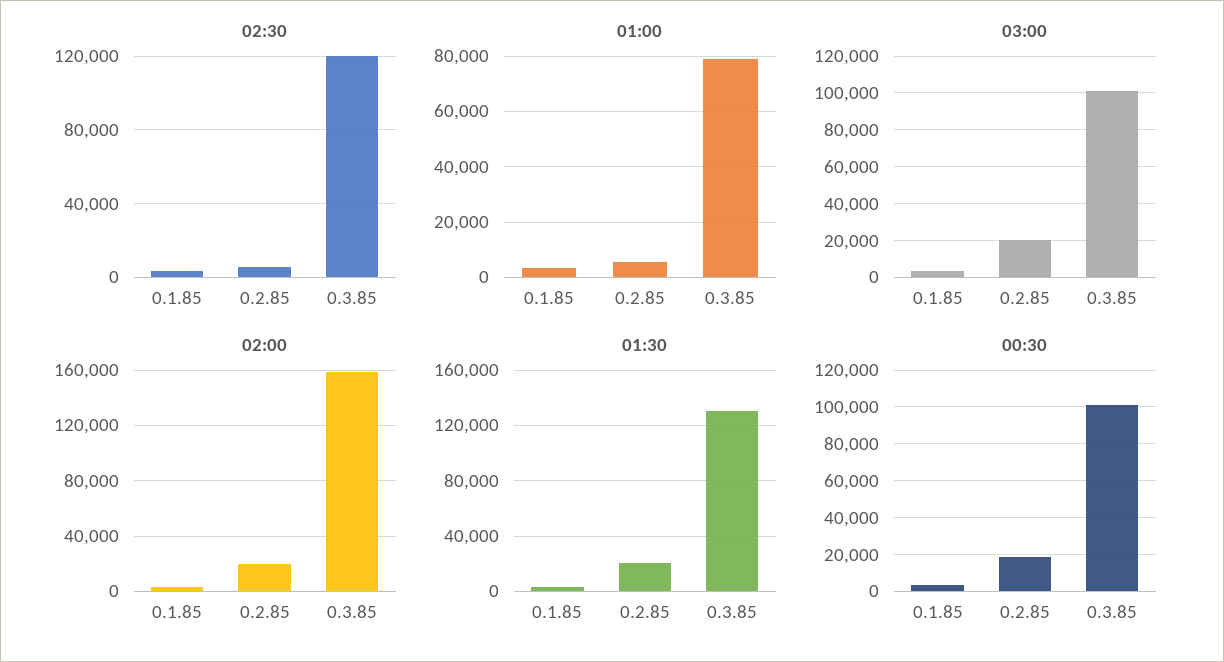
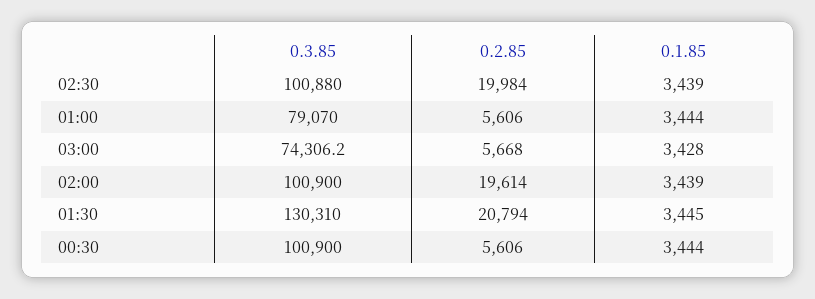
02:30, 0.2.85: 5000 -> 19984
02:30, 0.3.85: 120000 -> 100880
03:00, 0.2.85: 20000 -> 5668
03:00, 0.3.85: 100000 -> 74306.2
02:00, 0.3.85: 160000 -> 100900
00:30, 0.2.85: 20000 -> 5606

